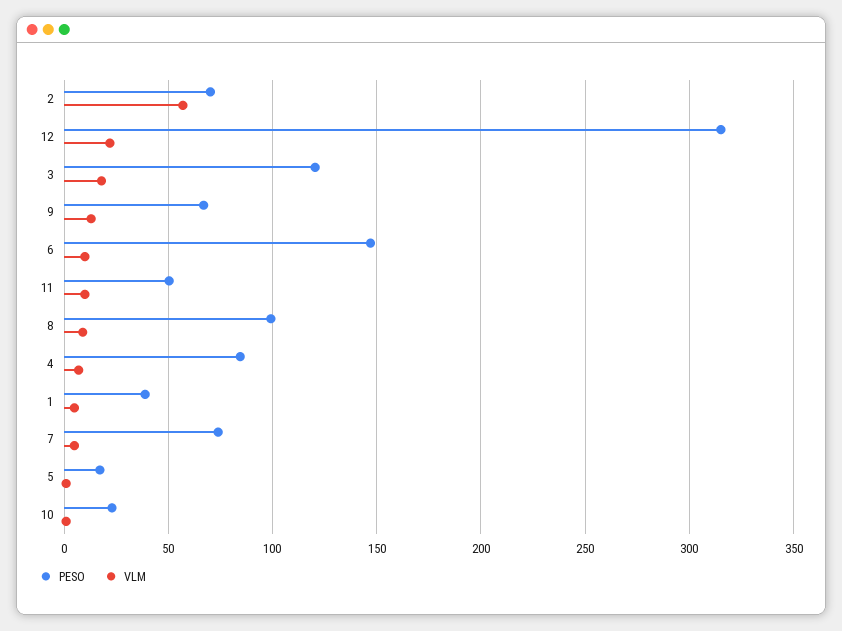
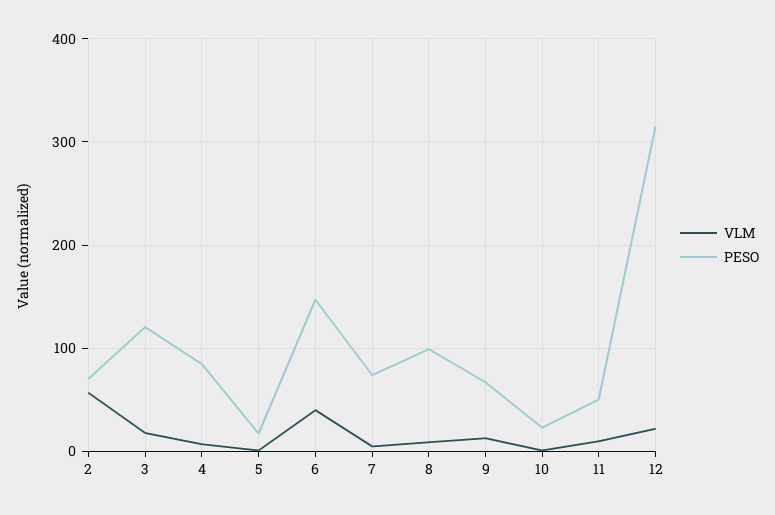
VLM, 6: 10 -> 40
PESO, 1: 40 -> none
VLM, 1: 5 -> none

